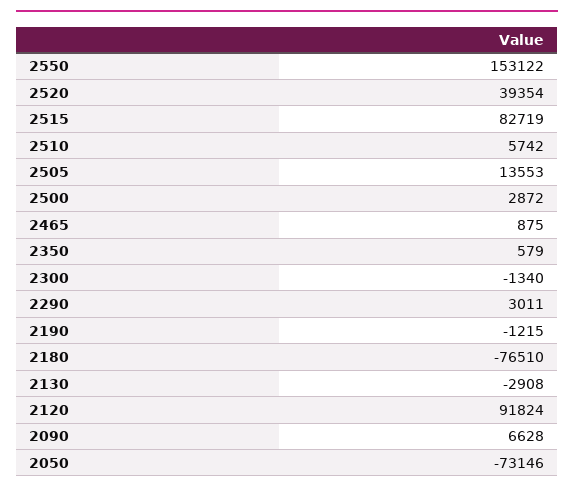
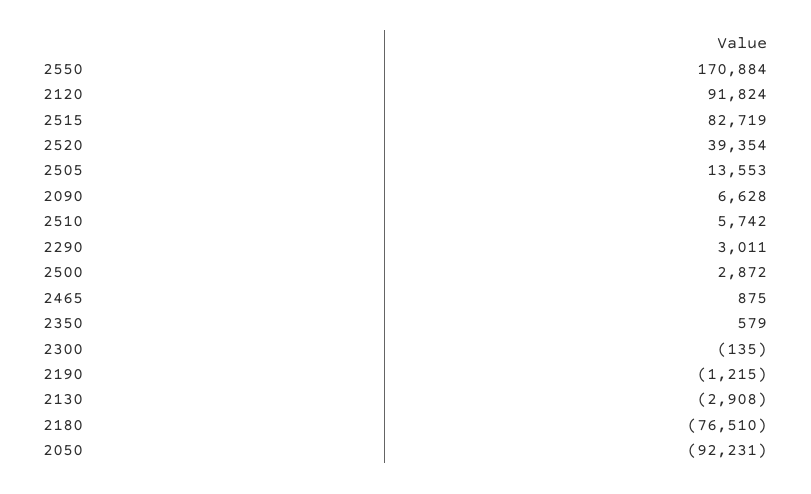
2550: 153122 -> 170884
2300: -1340 -> -135
2050: -73146 -> -92231

